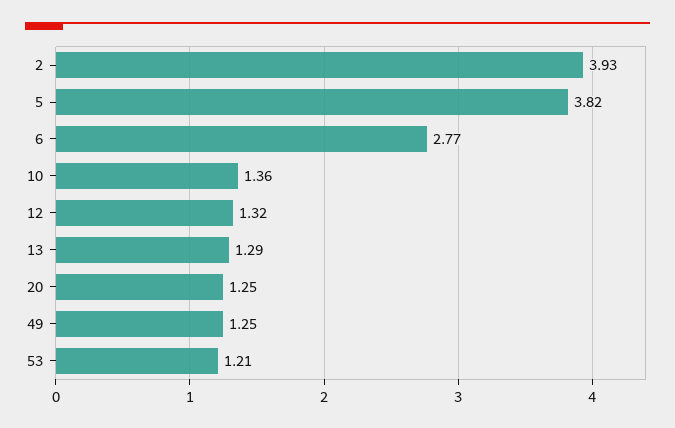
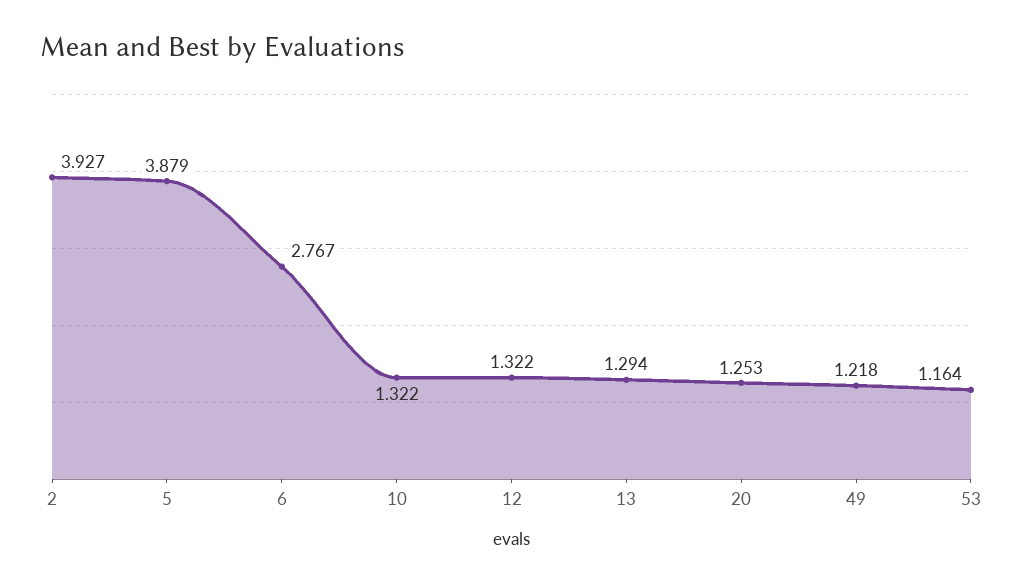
5: 3.82 -> 3.879
10: 1.36 -> 1.322
49: 1.25 -> 1.218
53: 1.21 -> 1.164

